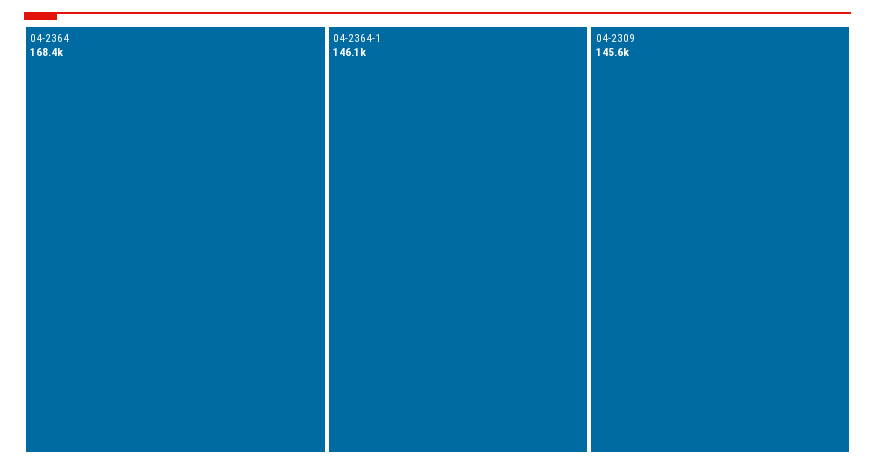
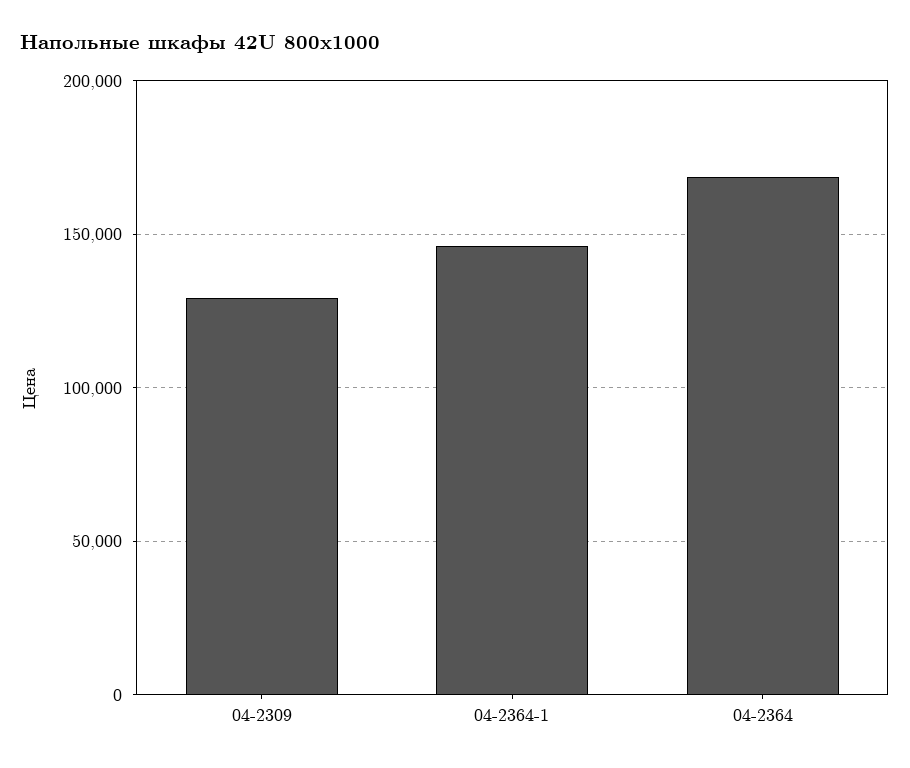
04-2309: 145600 -> 130000

